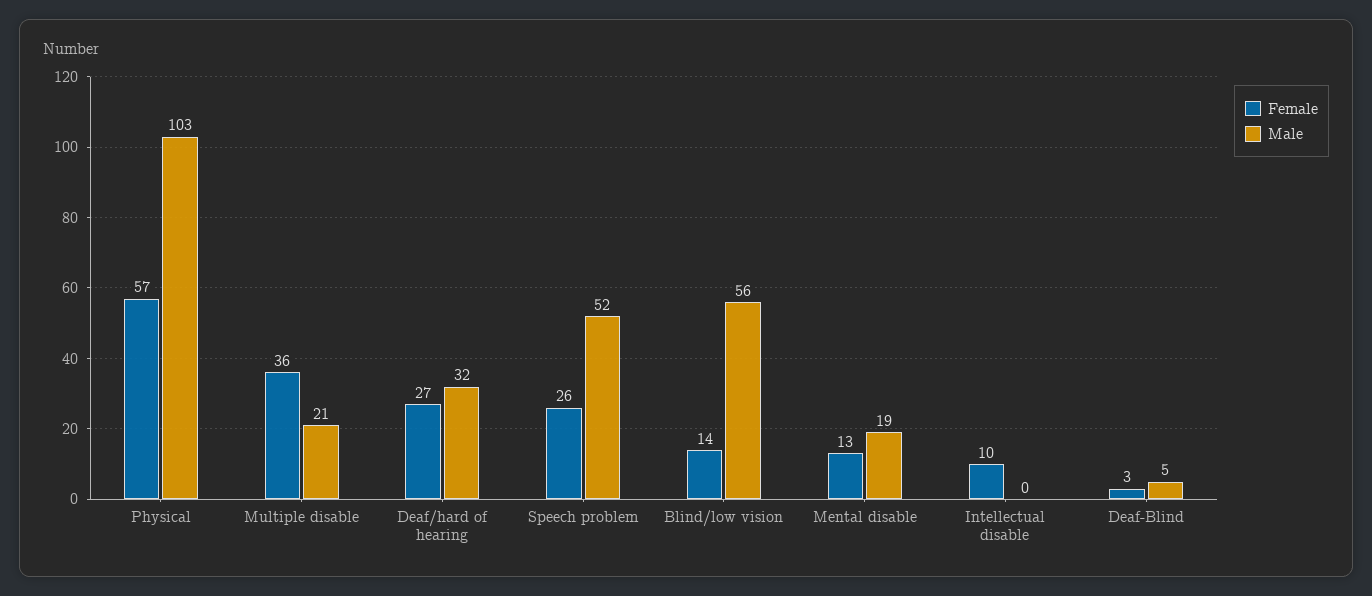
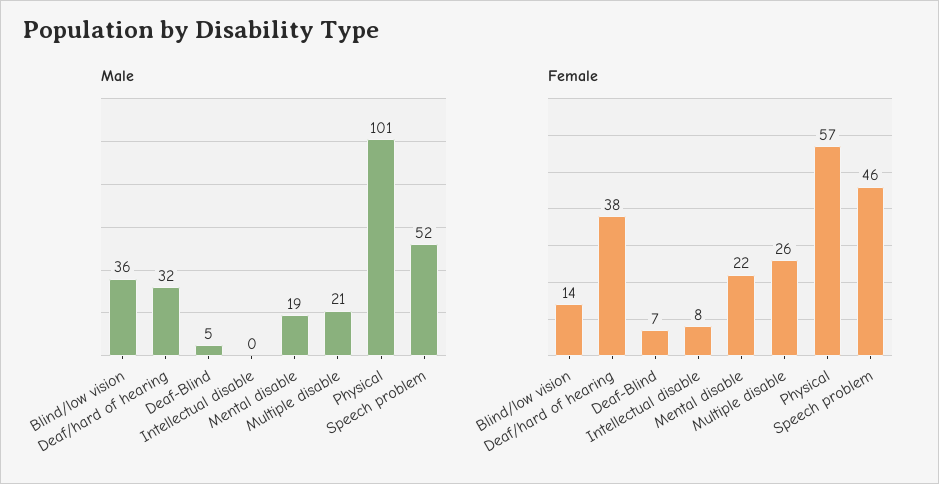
Male, Physical: 103 -> 101
Female, Multiple disable: 36 -> 26
Female, Deaf/hard of hearing: 27 -> 38
Female, Speech problem: 26 -> 46
Male, Blind/low vision: 56 -> 36
Female, Mental disable: 13 -> 22
Female, Intellectual disable: 10 -> 8
Female, Deaf-Blind: 3 -> 7

